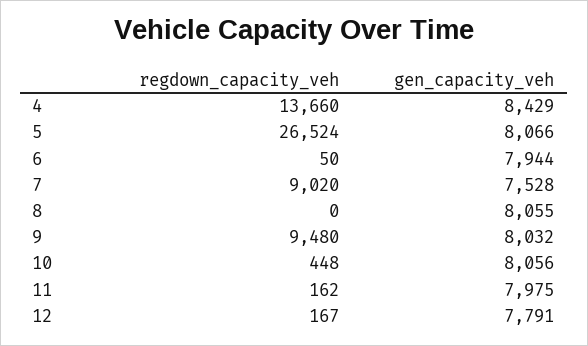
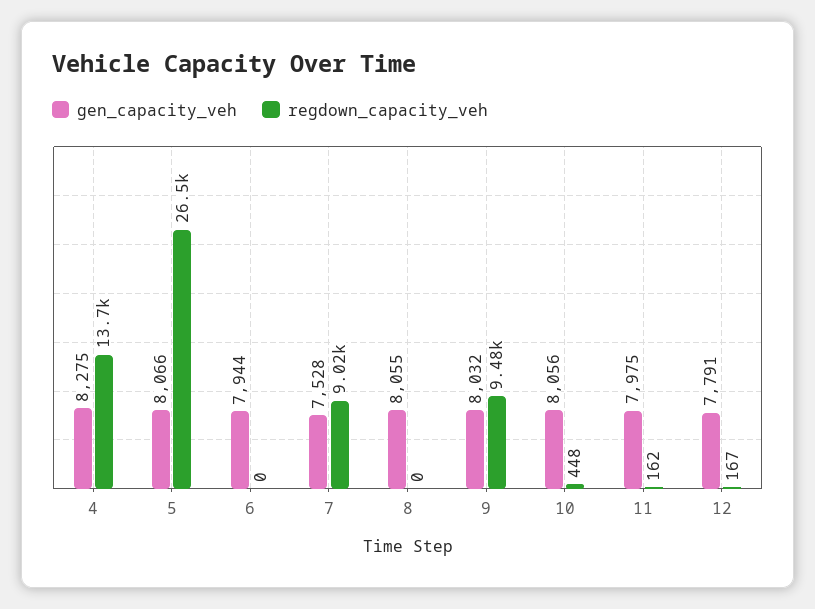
gen_capacity_veh, 4: 8429 -> 8275
regdown_capacity_veh, 6: 50 -> 0

